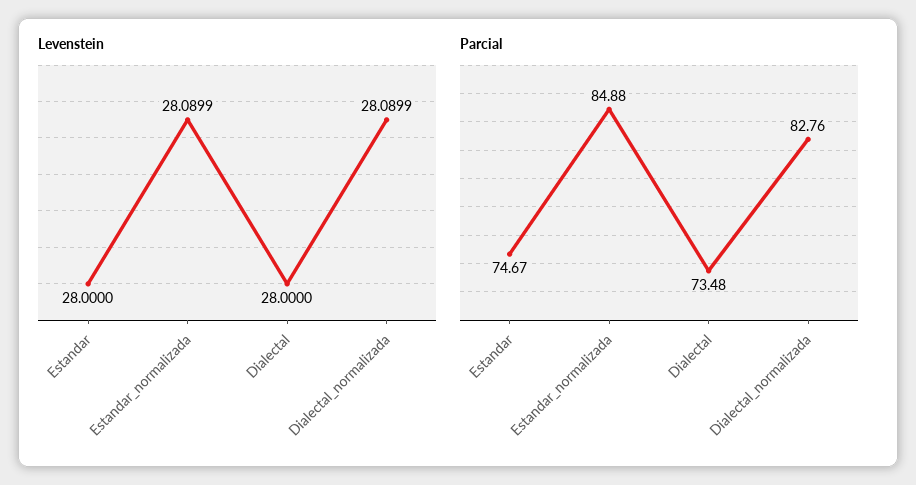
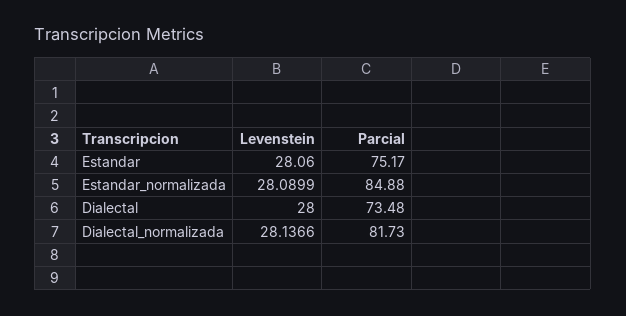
Levenstein, Estandar: 28 -> 28.06
Levenstein, Dialectal_normalizada: 28.0899 -> 28.1366
Parcial, Estandar: 74.67 -> 75.17
Parcial, Dialectal_normalizada: 82.76 -> 81.73

